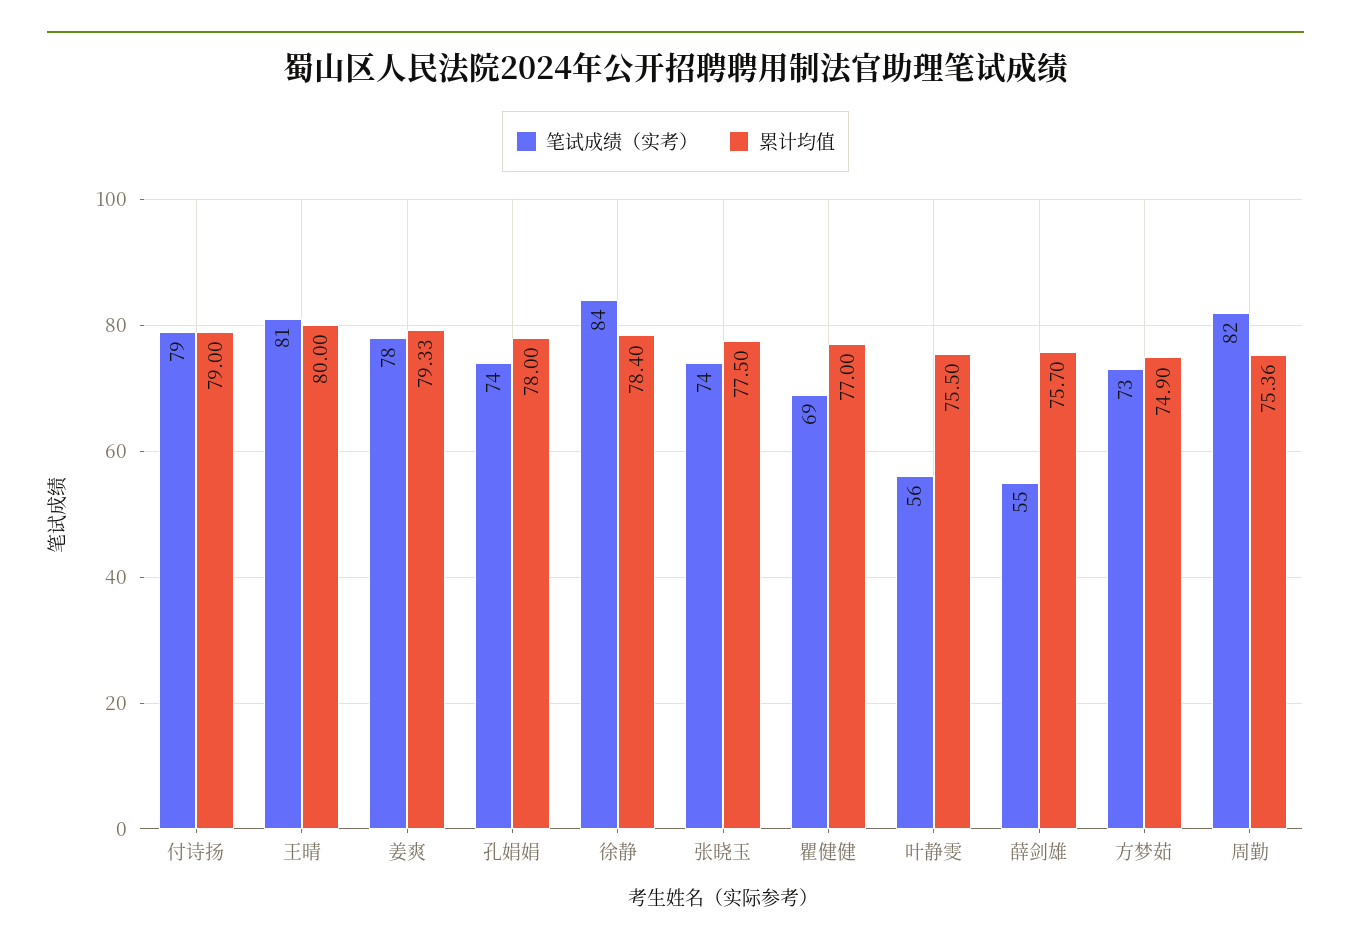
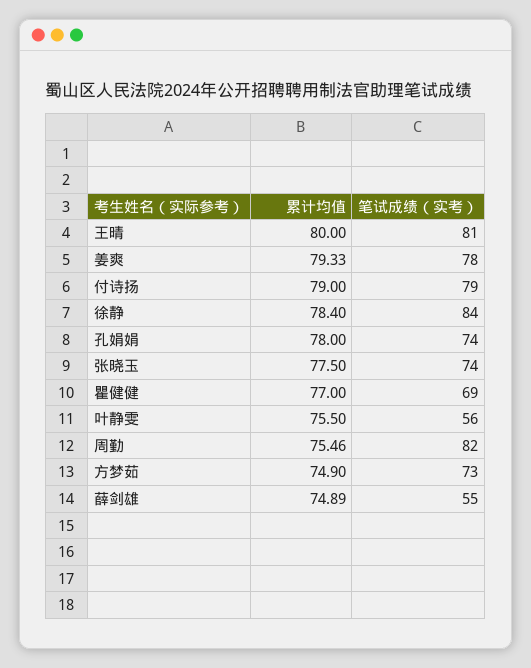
累计均值, 薛剑雄: 75.7 -> 74.89
累计均值, 周勤: 75.36 -> 75.46

